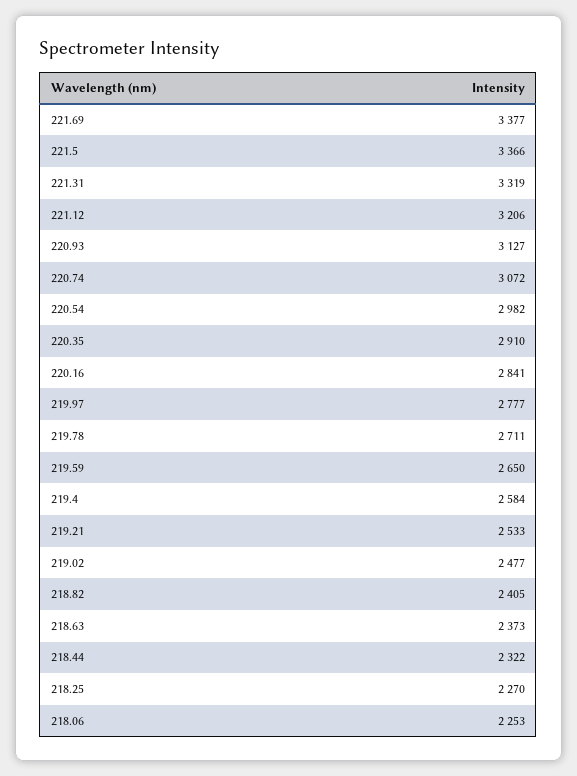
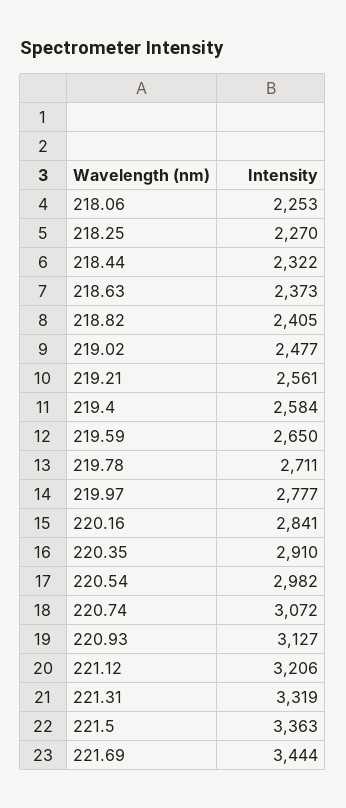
221.69: 3377 -> 3444
221.5: 3366 -> 3363
219.21: 2533 -> 2561

